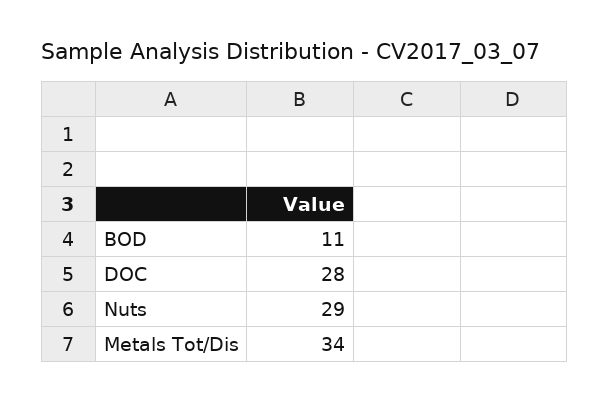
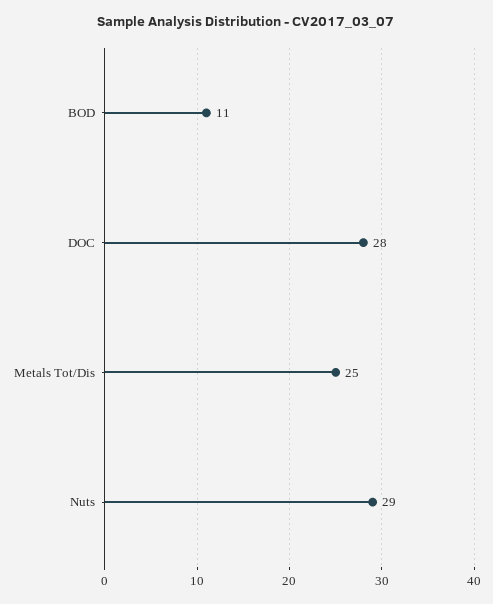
Metals Tot/Dis: 34 -> 25

